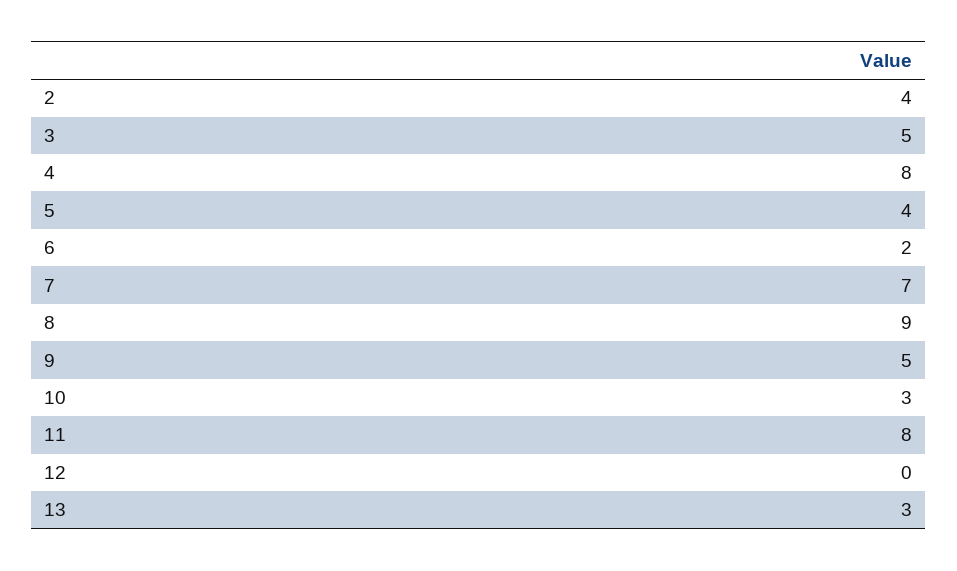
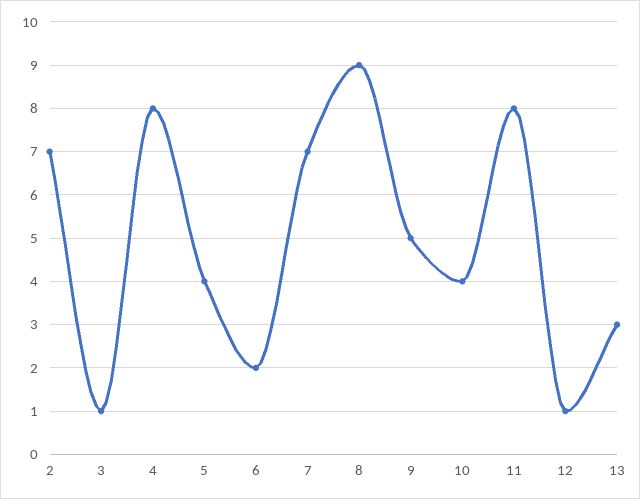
2: 4 -> 7
3: 5 -> 1
10: 3 -> 4
12: 0 -> 1

